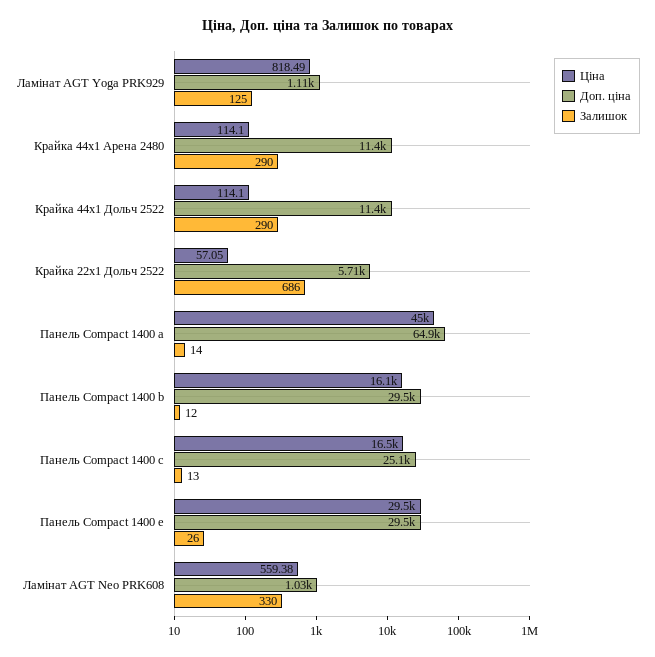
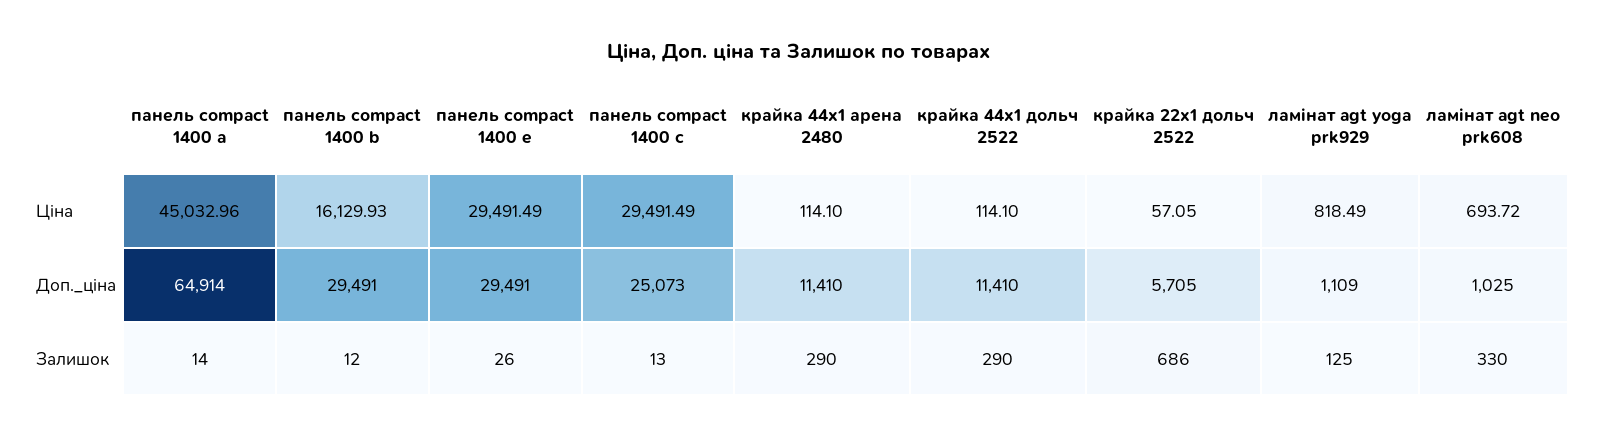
Ціна, Панель Compact 1400 c: 16500 -> 29491.49
Ціна, Ламінат AGT Neo PRK608: 559.38 -> 693.72

